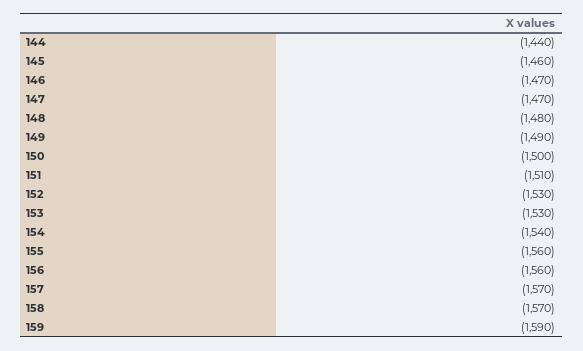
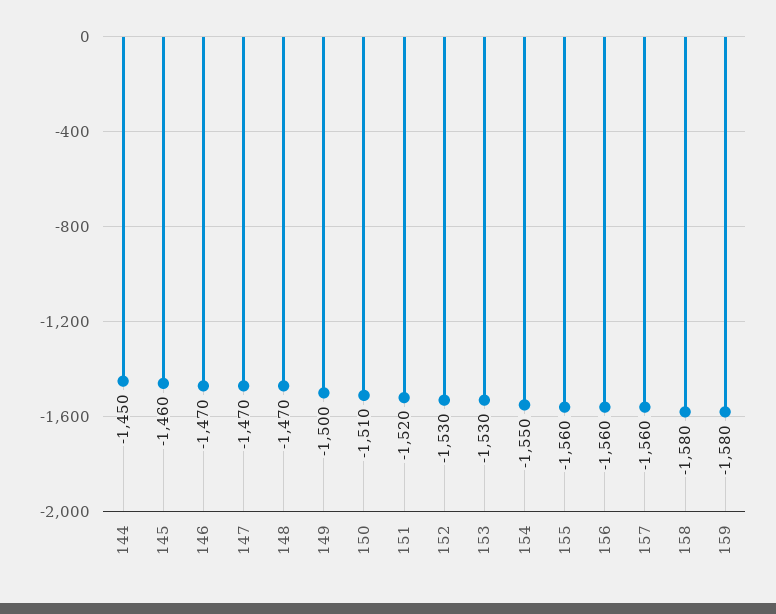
144: -1440 -> -1450
148: -1480 -> -1470
149: -1490 -> -1500
150: -1500 -> -1510
151: -1510 -> -1520
154: -1540 -> -1550
157: -1570 -> -1560
158: -1570 -> -1580
159: -1590 -> -1580

